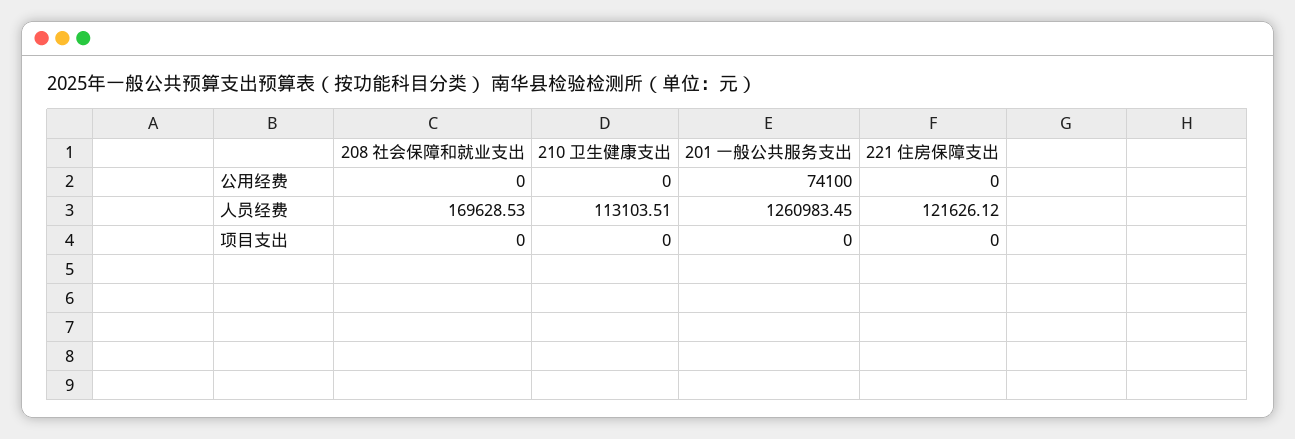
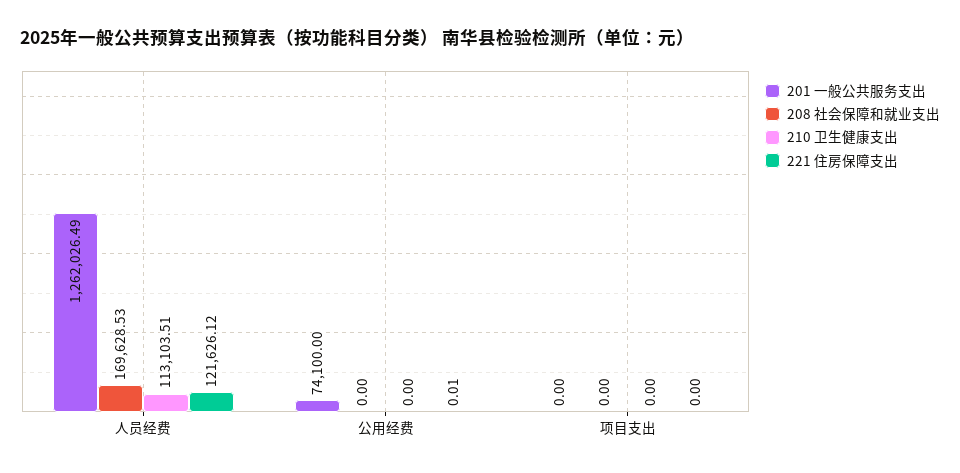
221 住房保障支出, 公用经费: 0 -> 0.01
201 一般公共服务支出, 人员经费: 1260983.45 -> 1262026.49

